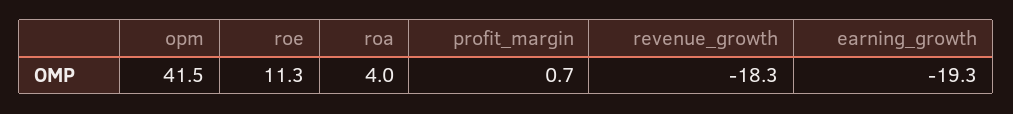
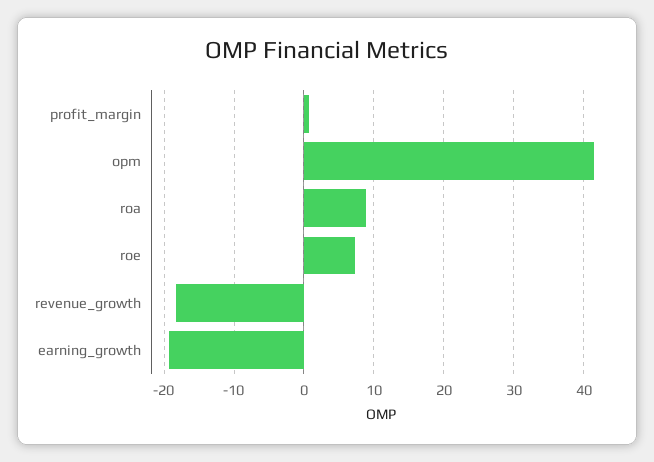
roe: 11.3 -> 7
roa: 4 -> 9

